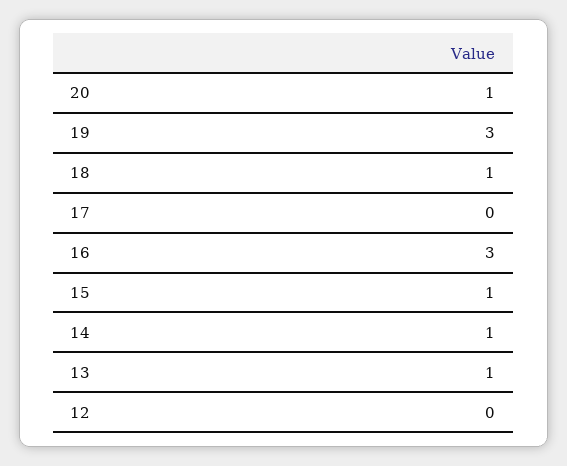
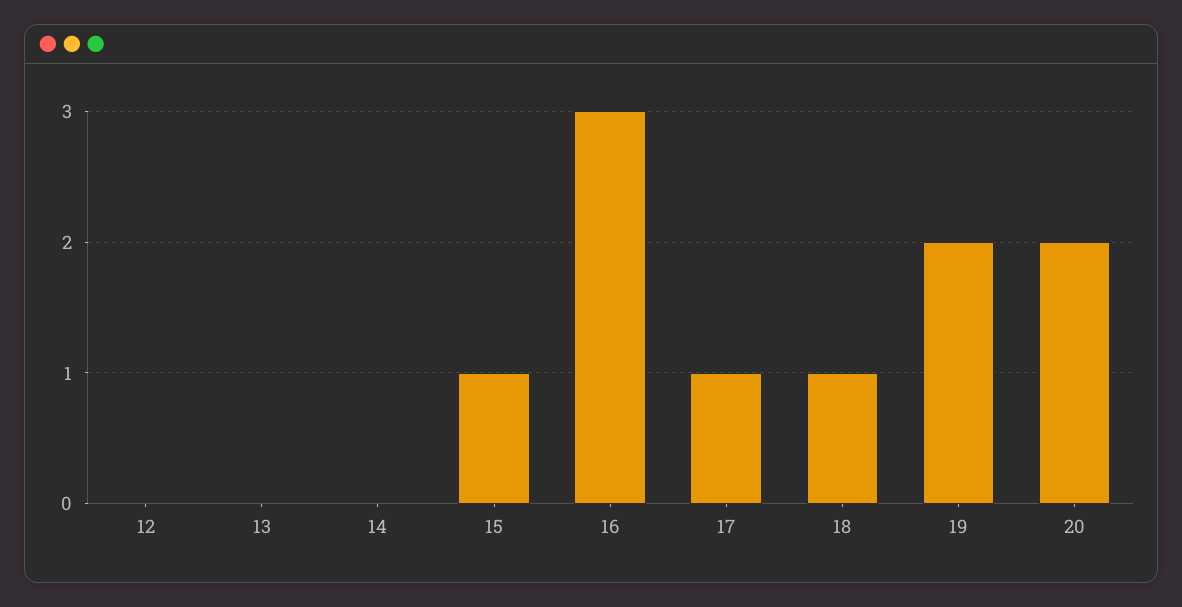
20: 1 -> 2
19: 3 -> 2
17: 0 -> 1
14: 1 -> 0
13: 1 -> 0

